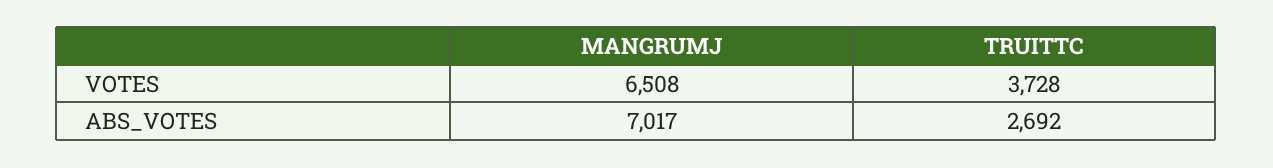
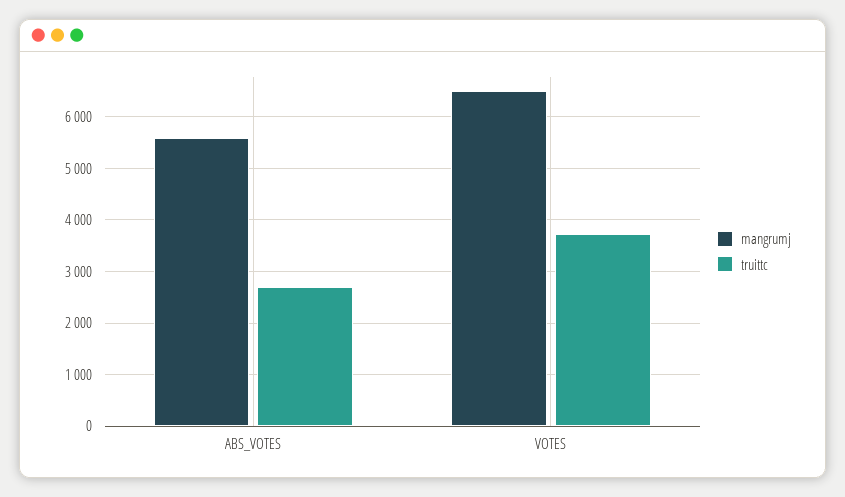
MANGRUMJ, ABS_VOTES: 7017 -> 5600

